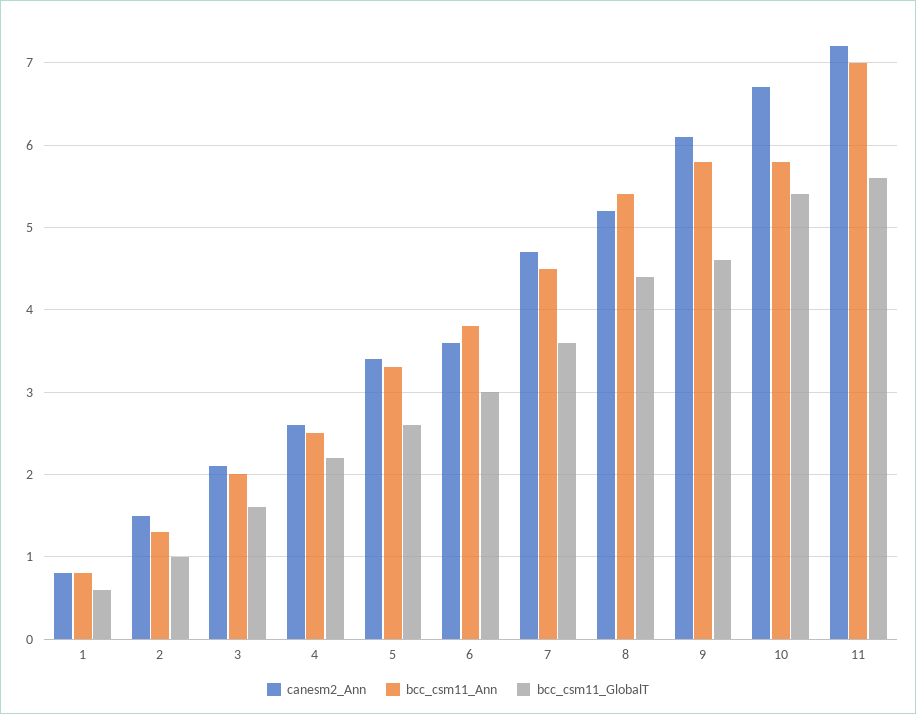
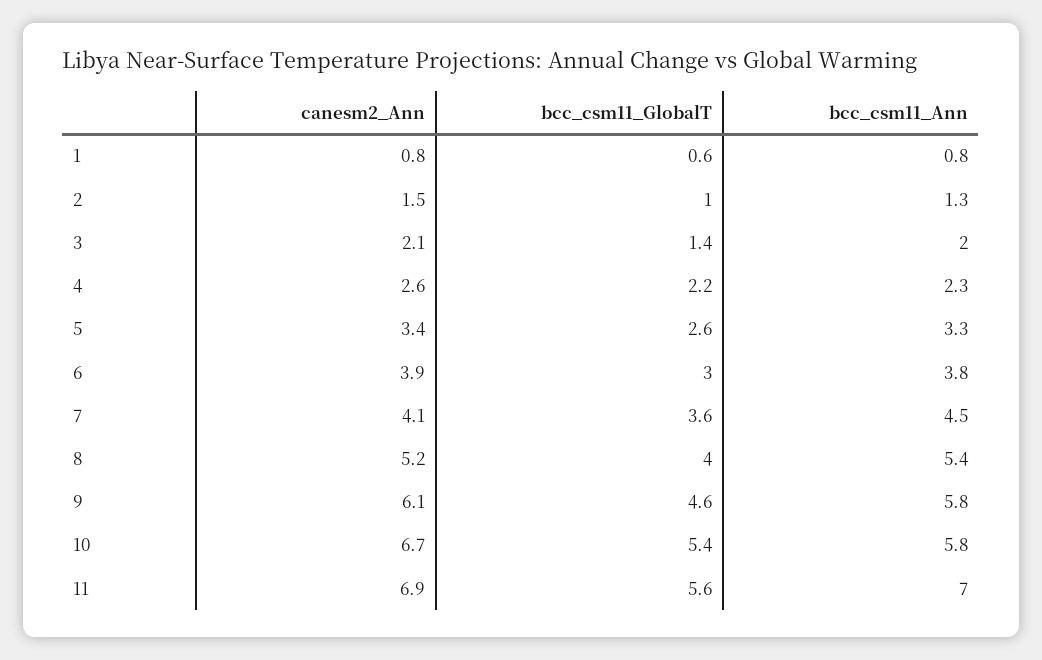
bcc_csm11_GlobalT, 3: 1.6 -> 1.4
bcc_csm11_Ann, 4: 2.5 -> 2.3
canesm2_Ann, 6: 3.6 -> 3.9
canesm2_Ann, 7: 4.7 -> 4.1
bcc_csm11_GlobalT, 8: 4.4 -> 4
canesm2_Ann, 11: 7.2 -> 6.9

